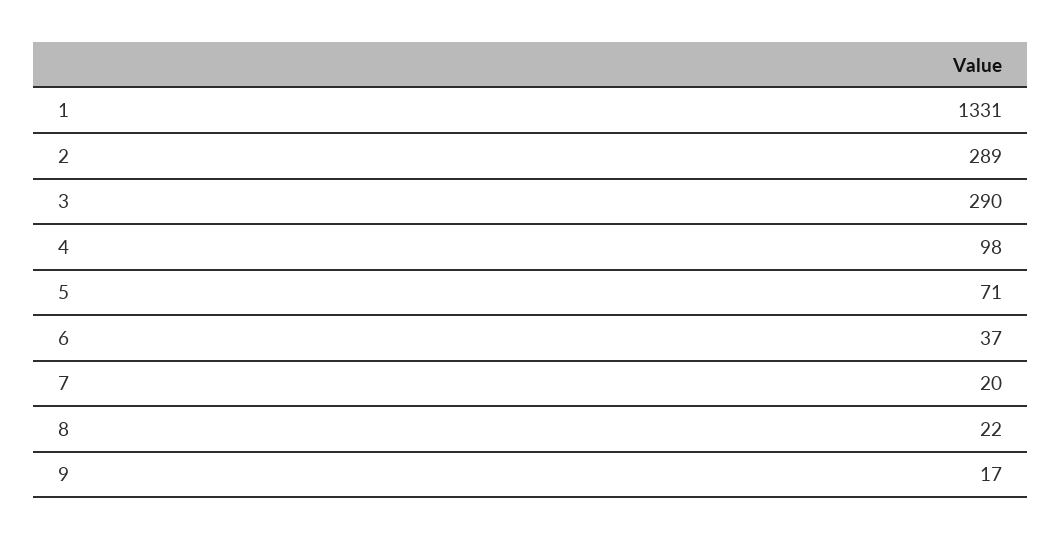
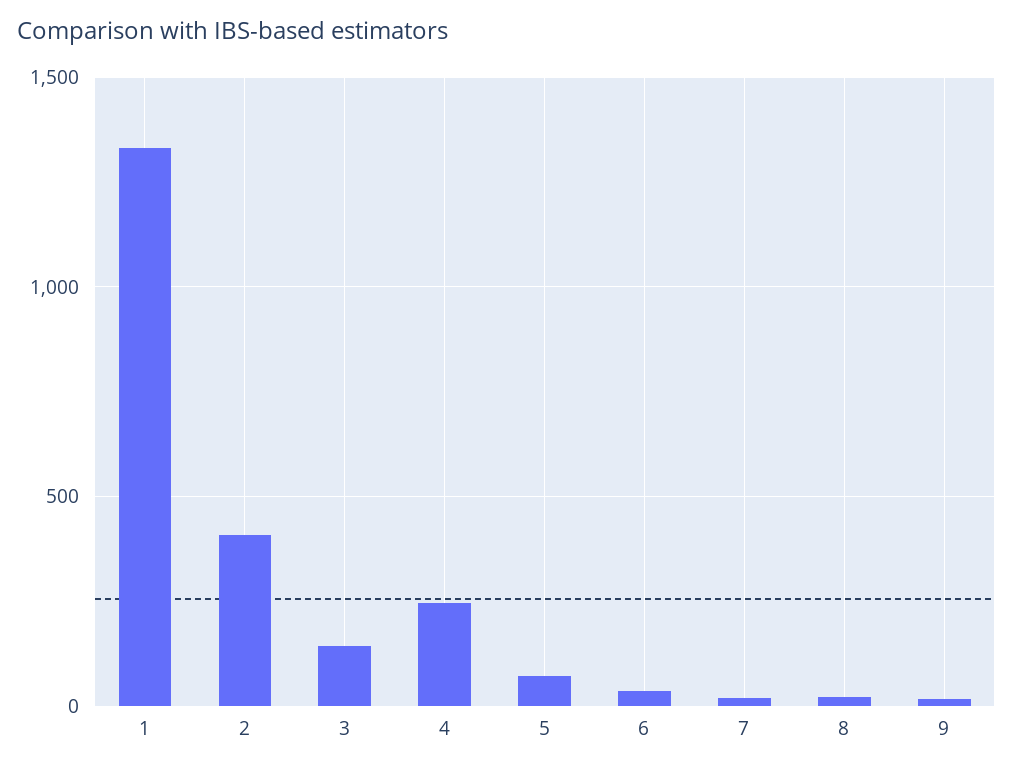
2: 289 -> 400
3: 290 -> 150
4: 98 -> 250

